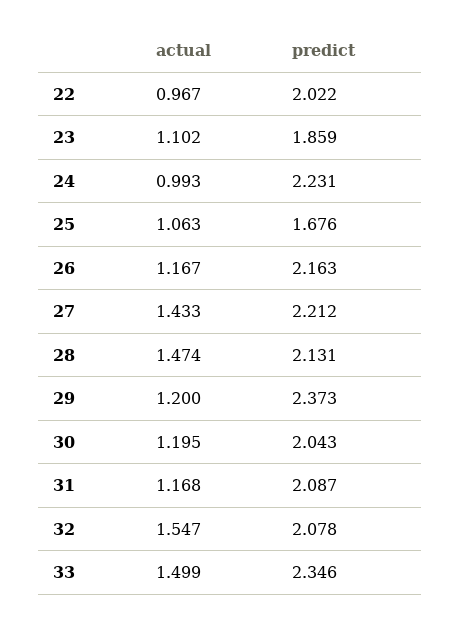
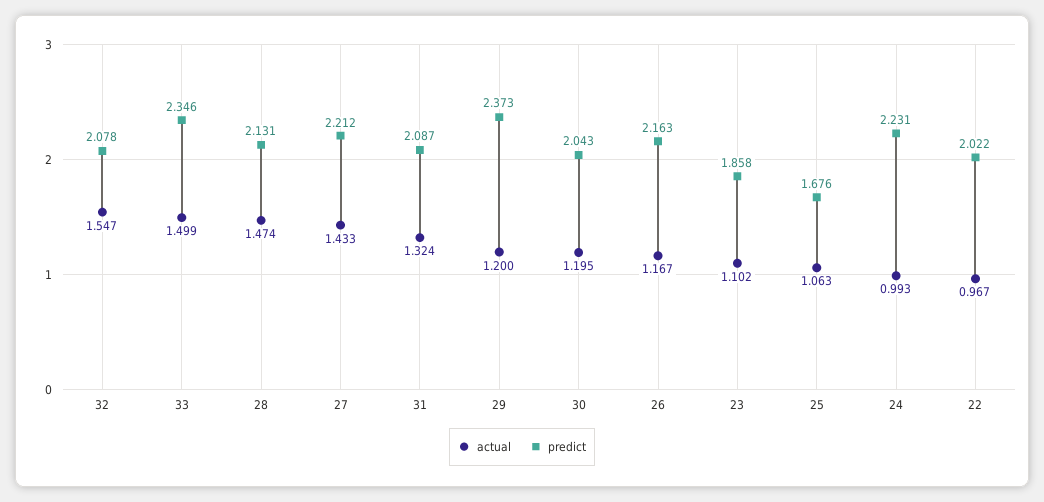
predict, 23: 1.859 -> 1.858
actual, 31: 1.168 -> 1.324

